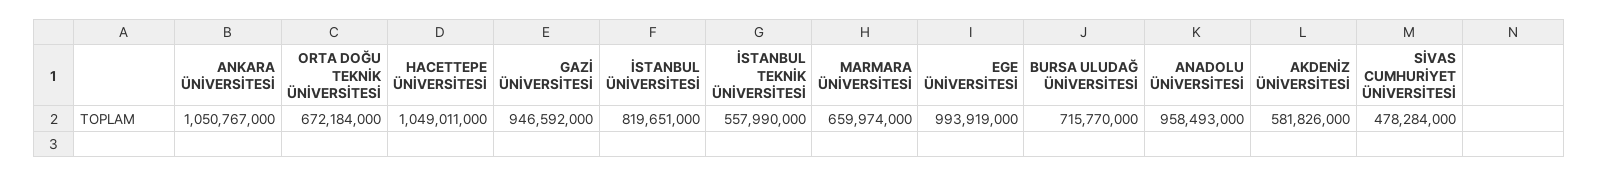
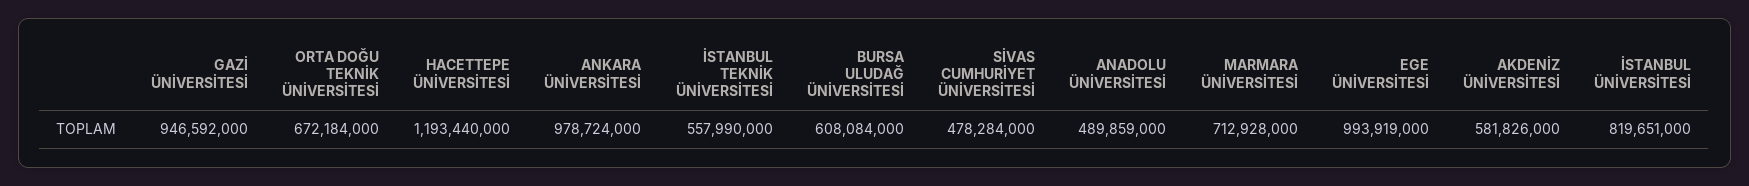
ANKARA ÜNİVERSİTESİ: 1050767000 -> 978724000
HACETTEPE ÜNİVERSİTESİ: 1049011000 -> 1193440000
MARMARA ÜNİVERSİTESİ: 659974000 -> 712928000
BURSA ULUDAĞ ÜNİVERSİTESİ: 715770000 -> 608084000
ANADOLU ÜNİVERSİTESİ: 958493000 -> 489859000

